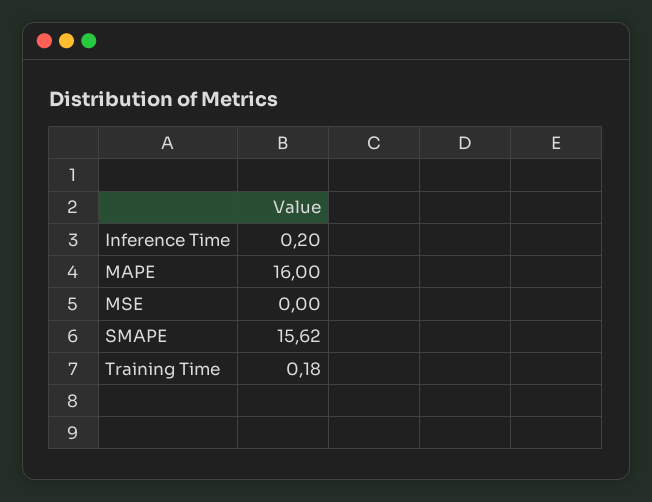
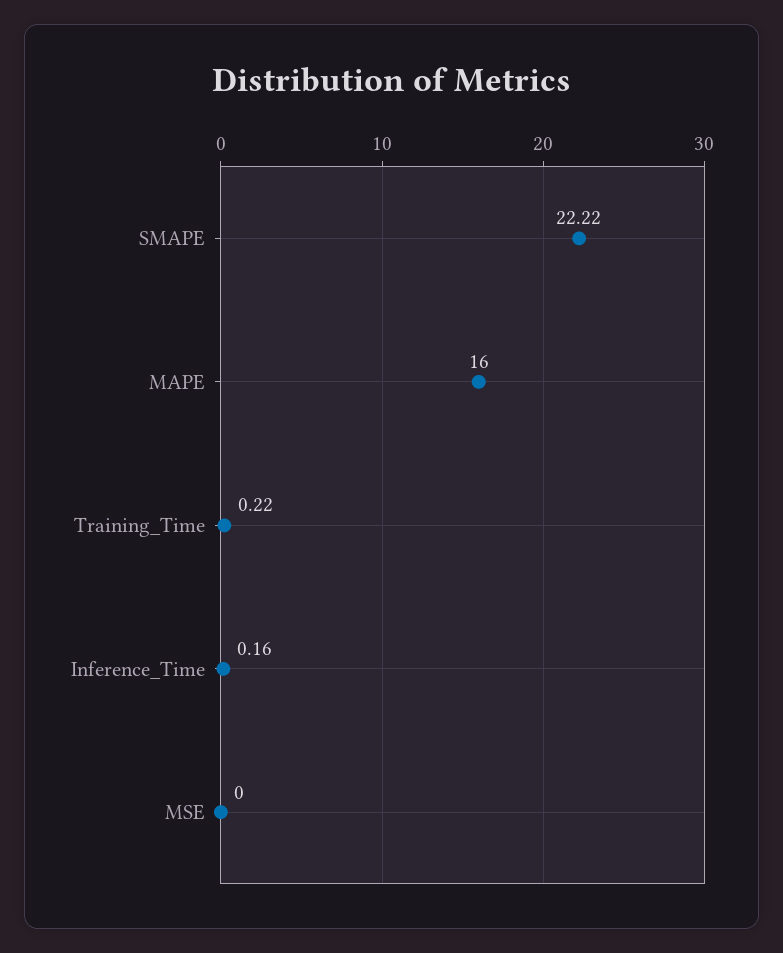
Inference Time: 0.2 -> 0.16
SMAPE: 15.62 -> 22.22
Training Time: 0.18 -> 0.22

